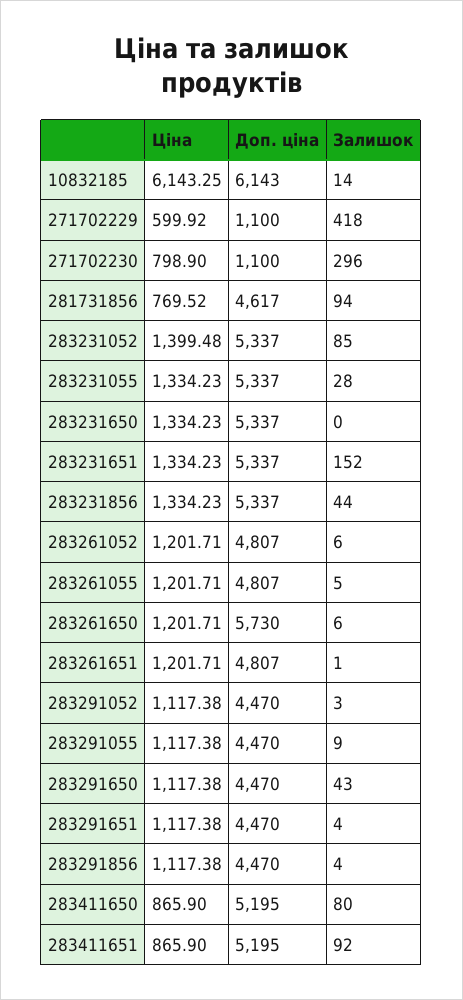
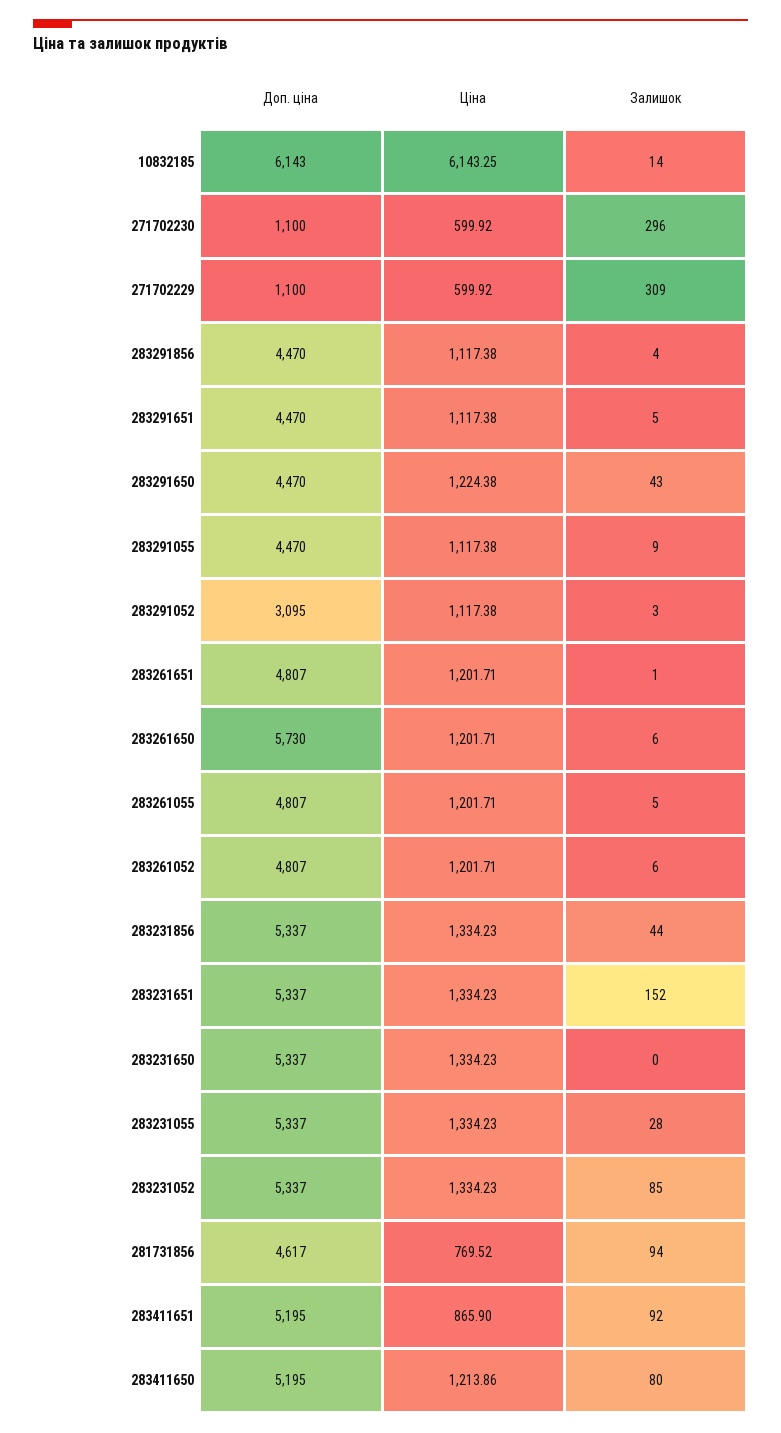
Залишок, 271702229: 418 -> 309
Ціна, 271702230: 798.9 -> 599.92
Ціна, 283231052: 1399.48 -> 1334.23
Доп. ціна, 283291052: 4470 -> 3095
Ціна, 283291650: 1117.38 -> 1224.38
Залишок, 283291651: 4 -> 5
Ціна, 283411650: 865.9 -> 1213.86

